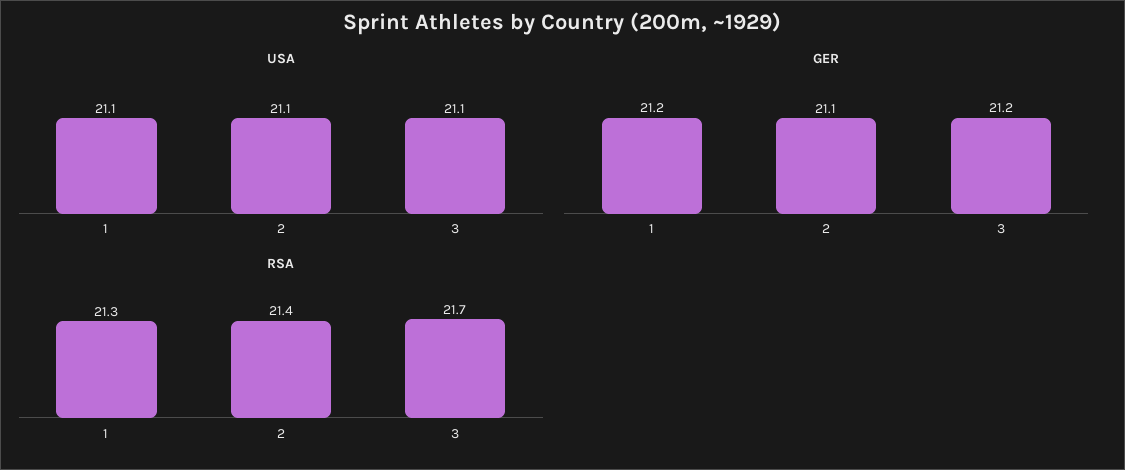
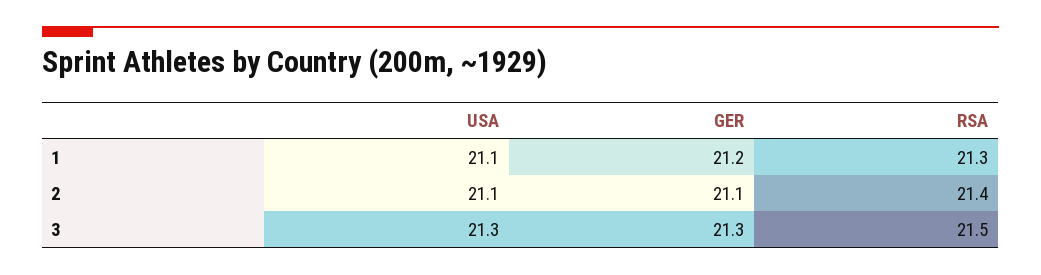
USA, 3: 21.1 -> 21.3
GER, 3: 21.2 -> 21.3
RSA, 3: 21.7 -> 21.5

